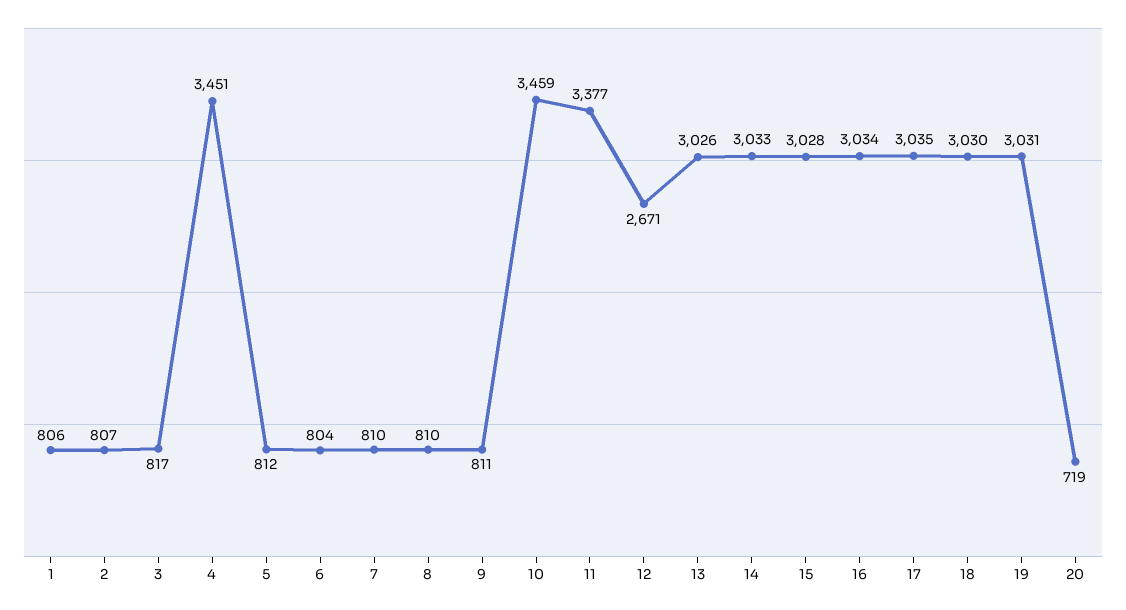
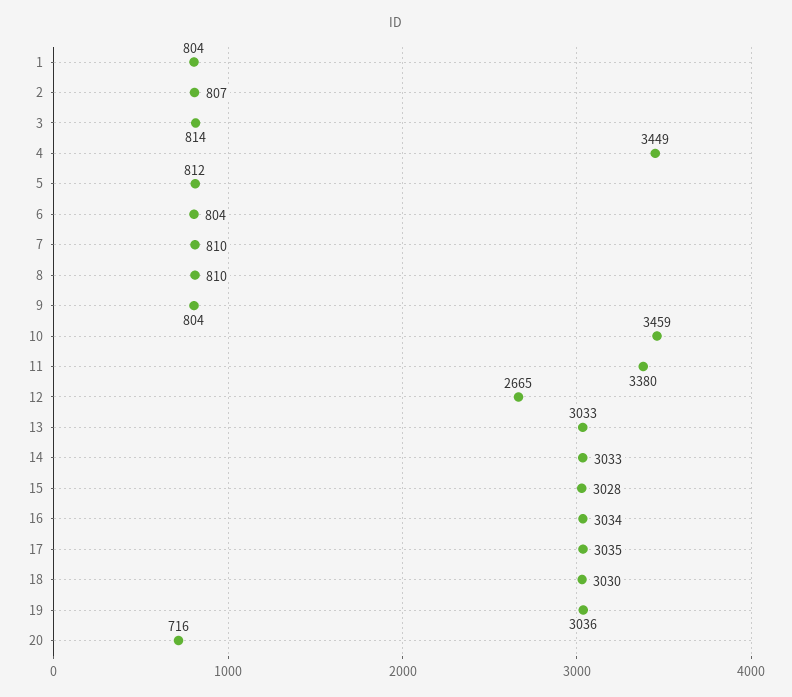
1: 806 -> 804
3: 817 -> 814
4: 3451 -> 3449
9: 811 -> 804
11: 3377 -> 3380
12: 2671 -> 2665
13: 3026 -> 3033
19: 3031 -> 3036
20: 719 -> 716

